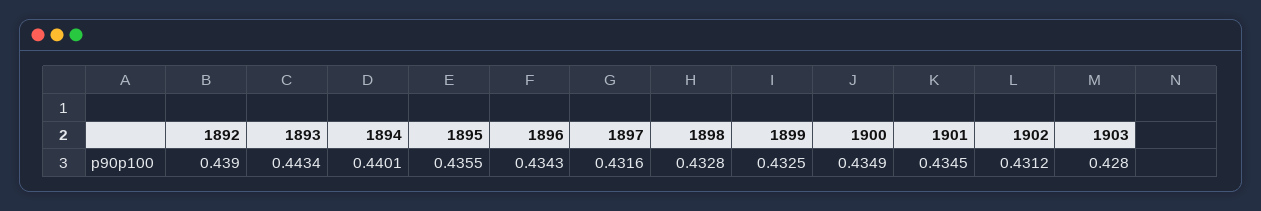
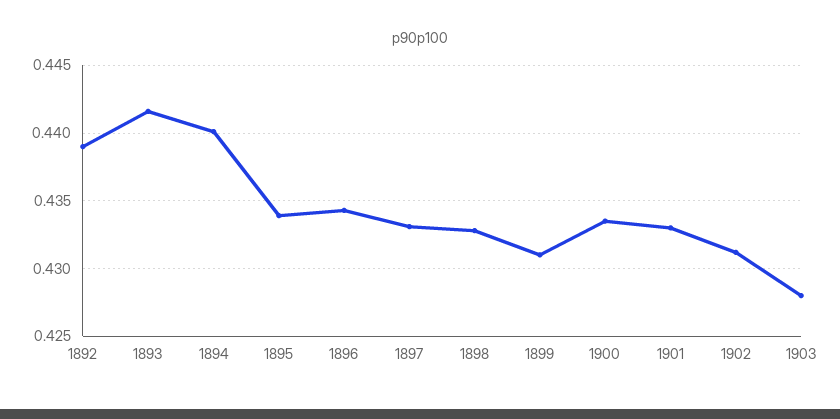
1893: 0.4434 -> 0.4415
1895: 0.4355 -> 0.434
1897: 0.4316 -> 0.433
1899: 0.4325 -> 0.431
1900: 0.4349 -> 0.4335
1901: 0.4345 -> 0.433

